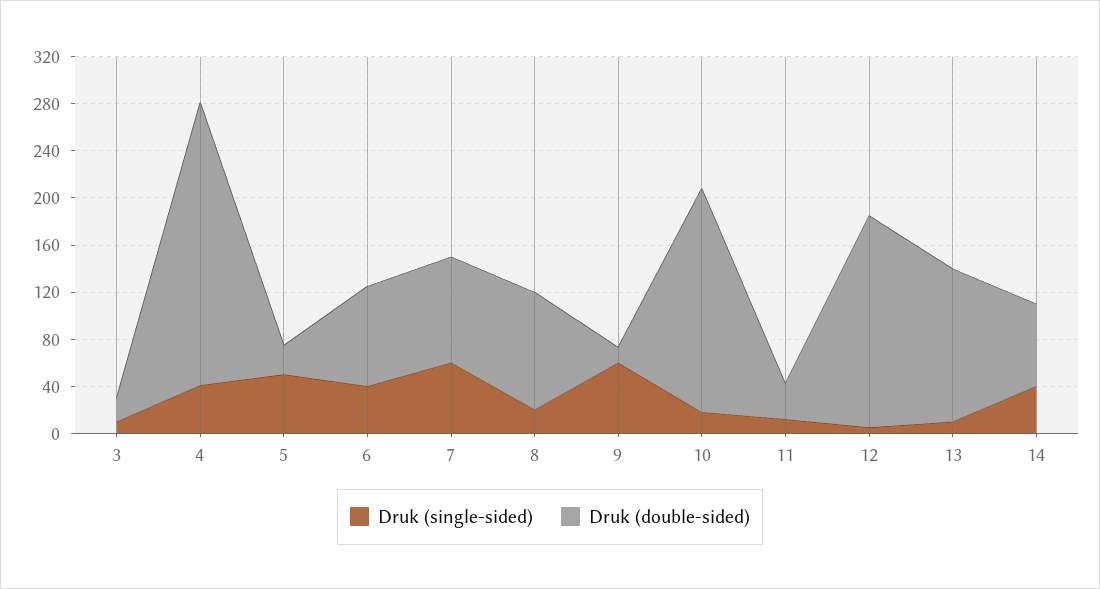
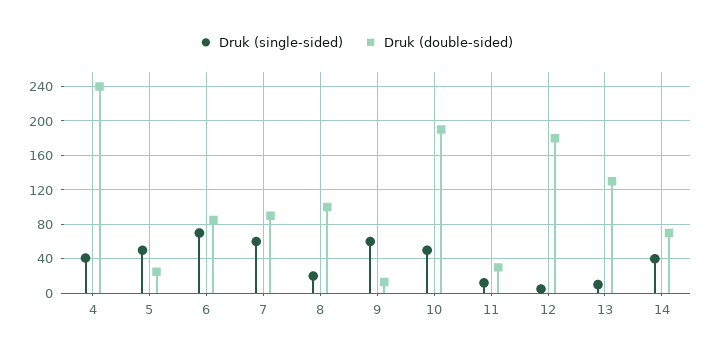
Druk (single-sided), 3: 10 -> none
Druk (double-sided), 3: 20 -> none
Druk (single-sided), 6: 40 -> 70
Druk (single-sided), 10: 20 -> 50

